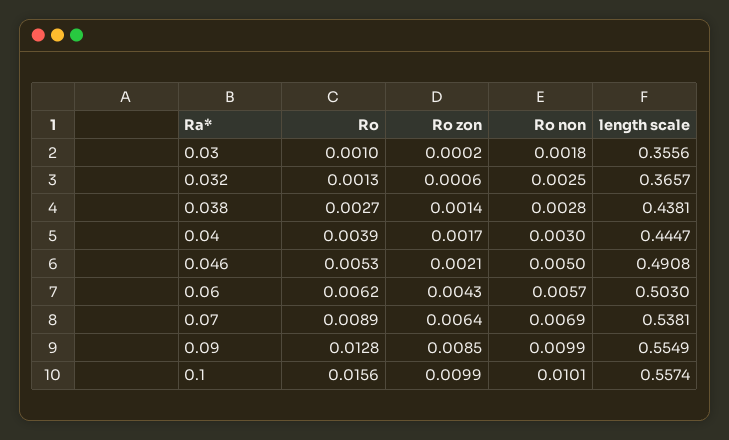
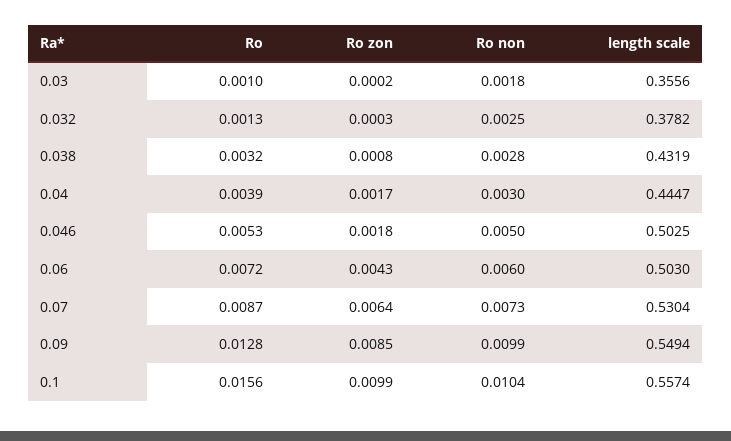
Ro zon, 0.032: 0.0006 -> 0.0003
length scale, 0.032: 0.3657 -> 0.3782
Ro, 0.038: 0.0027 -> 0.0032
Ro zon, 0.038: 0.0014 -> 0.0008
length scale, 0.038: 0.4381 -> 0.4319
Ro zon, 0.046: 0.0021 -> 0.0018
length scale, 0.046: 0.4908 -> 0.5025
Ro, 0.06: 0.0062 -> 0.0072
Ro non, 0.06: 0.0057 -> 0.006
Ro, 0.07: 0.0089 -> 0.0087
Ro non, 0.07: 0.0069 -> 0.0073
length scale, 0.07: 0.5381 -> 0.5304
length scale, 0.09: 0.5549 -> 0.5494
Ro non, 0.1: 0.0101 -> 0.0104

